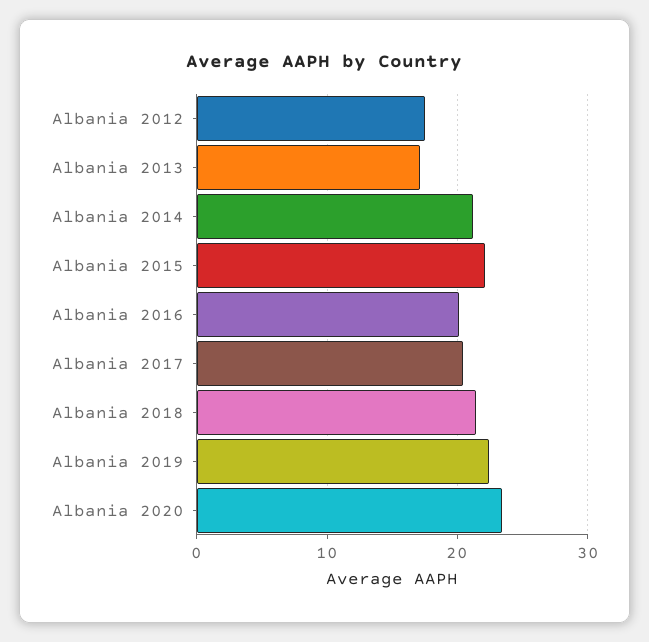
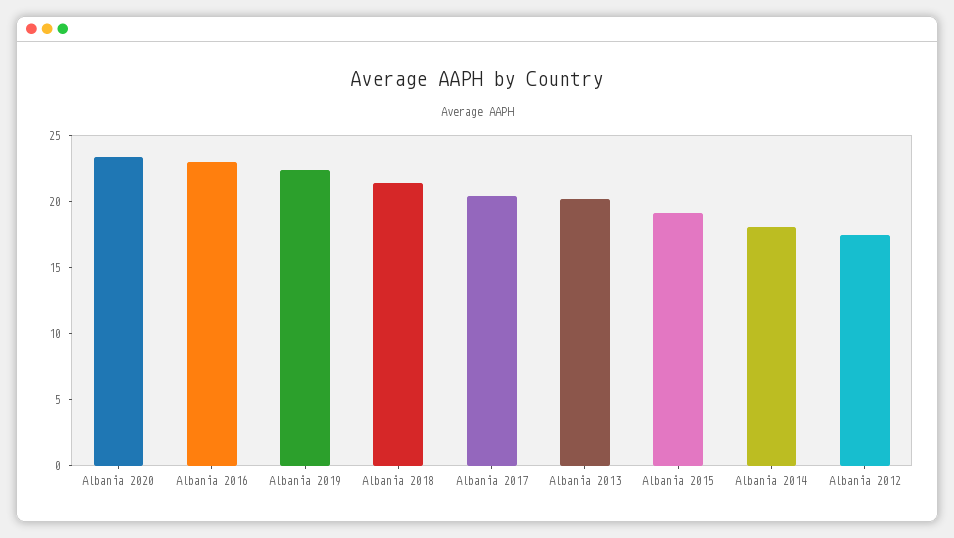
Albania 2013: 17 -> 20
Albania 2014: 21 -> 18
Albania 2015: 22 -> 19
Albania 2016: 20 -> 23

